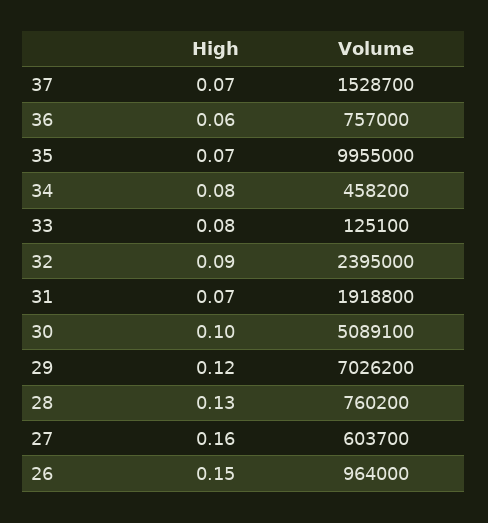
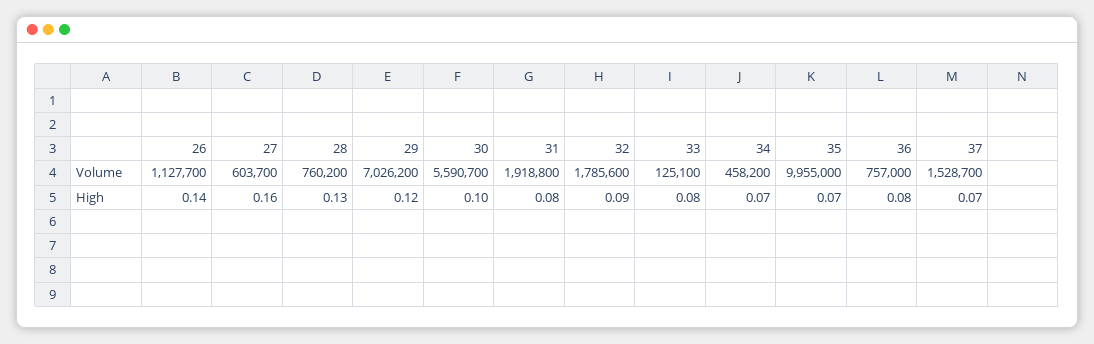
High, 36: 0.06 -> 0.08
High, 34: 0.08 -> 0.07
Volume, 32: 2395000 -> 1785600
High, 31: 0.07 -> 0.08
Volume, 30: 5089100 -> 5590700
High, 26: 0.15 -> 0.14
Volume, 26: 964000 -> 1127700

